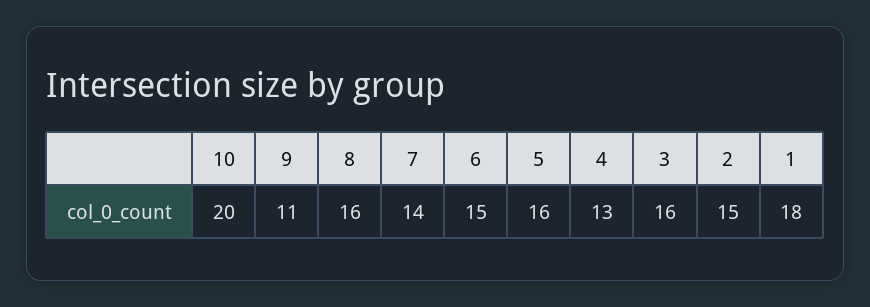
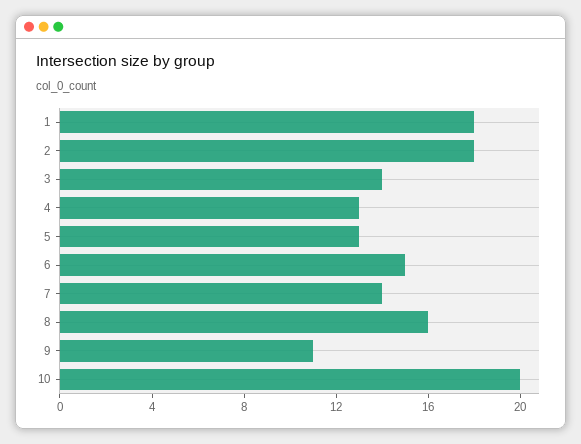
5: 16 -> 13
3: 16 -> 14
2: 15 -> 18

